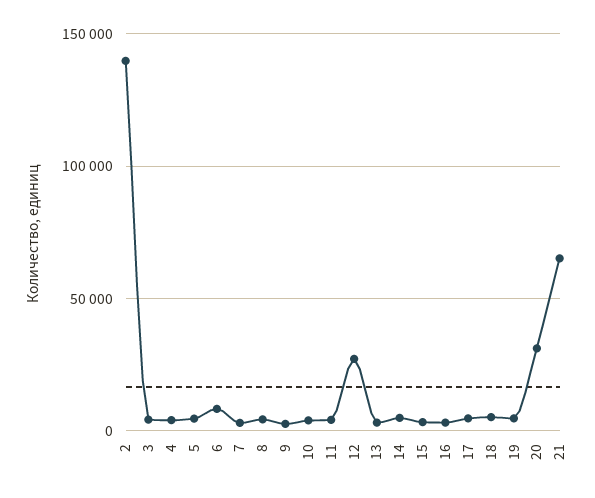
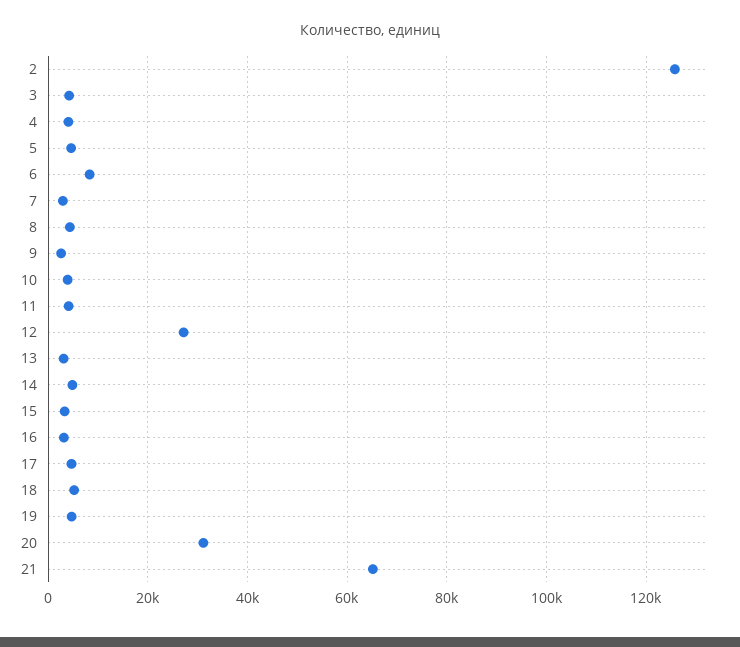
2: 140000 -> 126000

